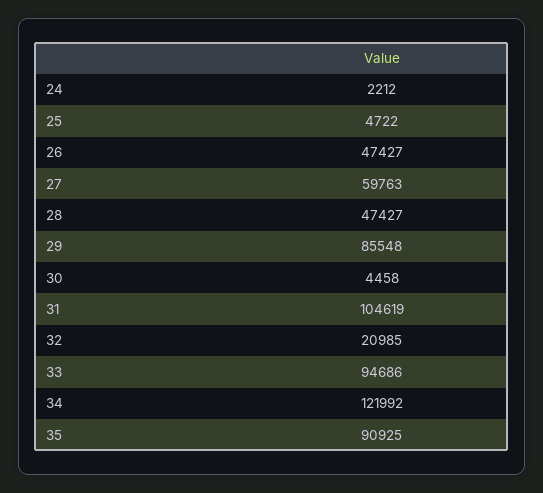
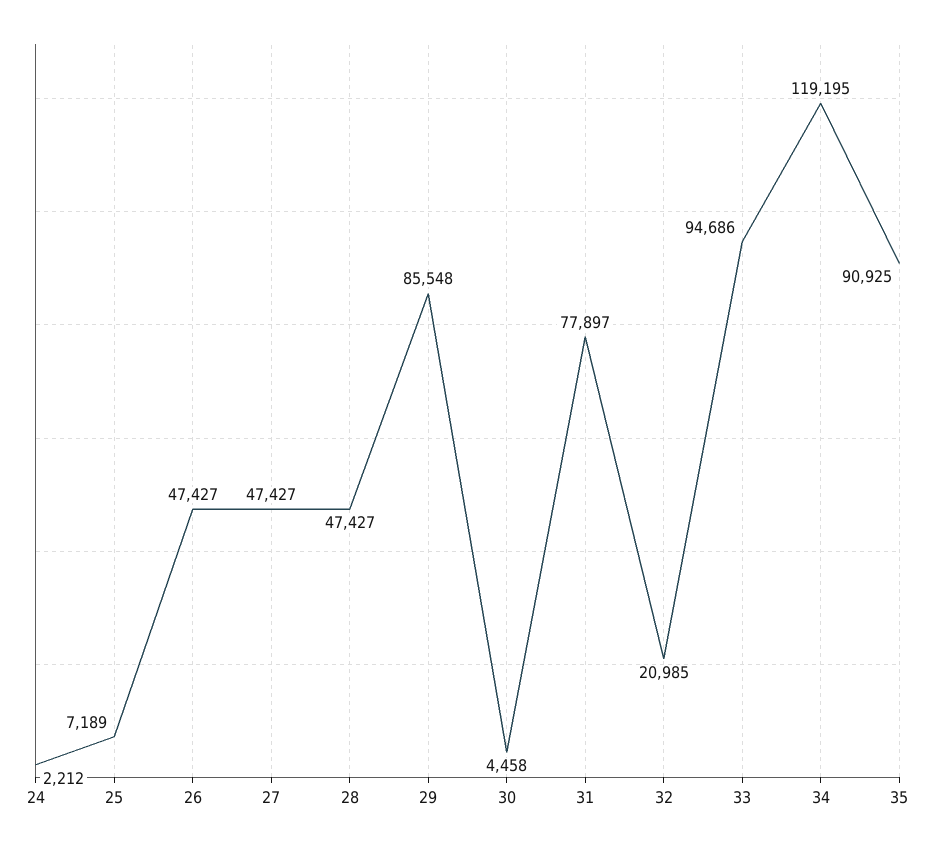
25: 4722 -> 7189
27: 59763 -> 47427
31: 104619 -> 77897
34: 121992 -> 119195

